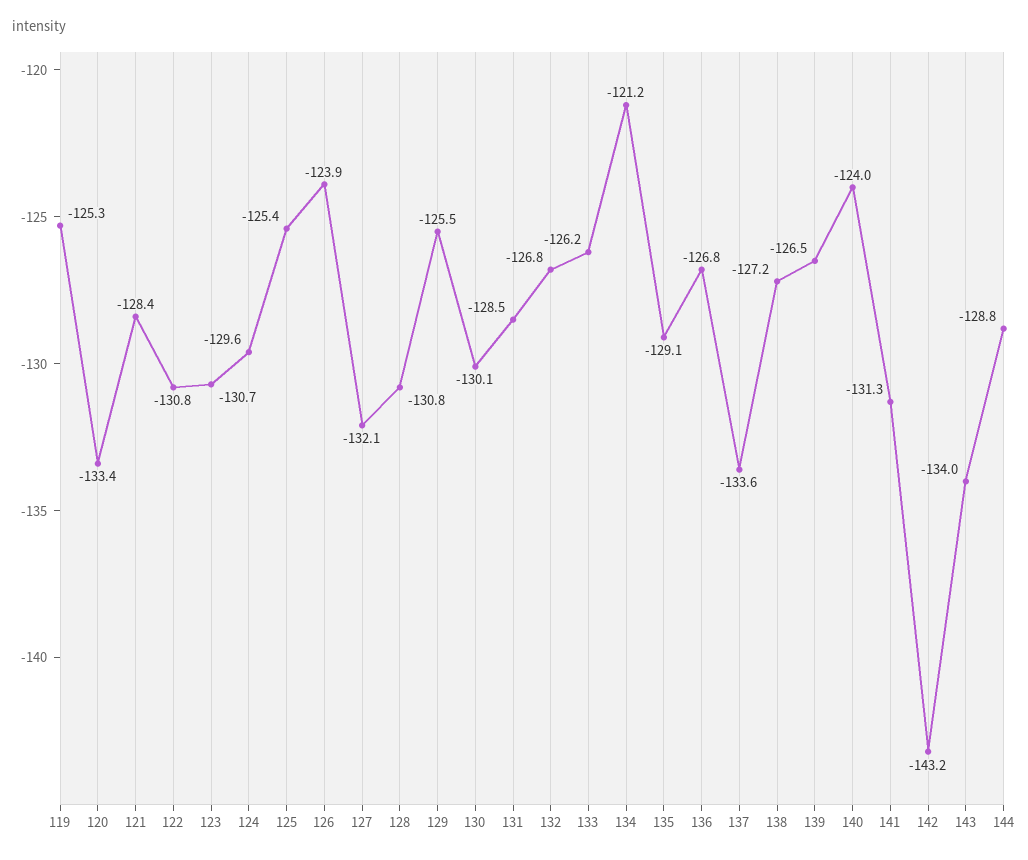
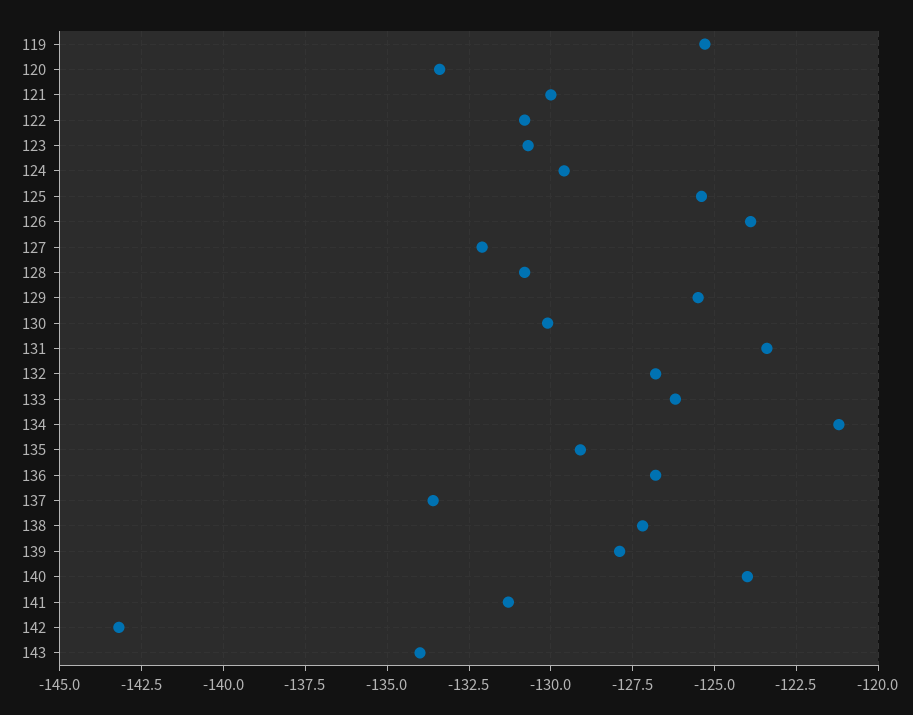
121: -128.4 -> -130
131: -128.5 -> -123.5
139: -126.5 -> -128
144: -128.8 -> none

